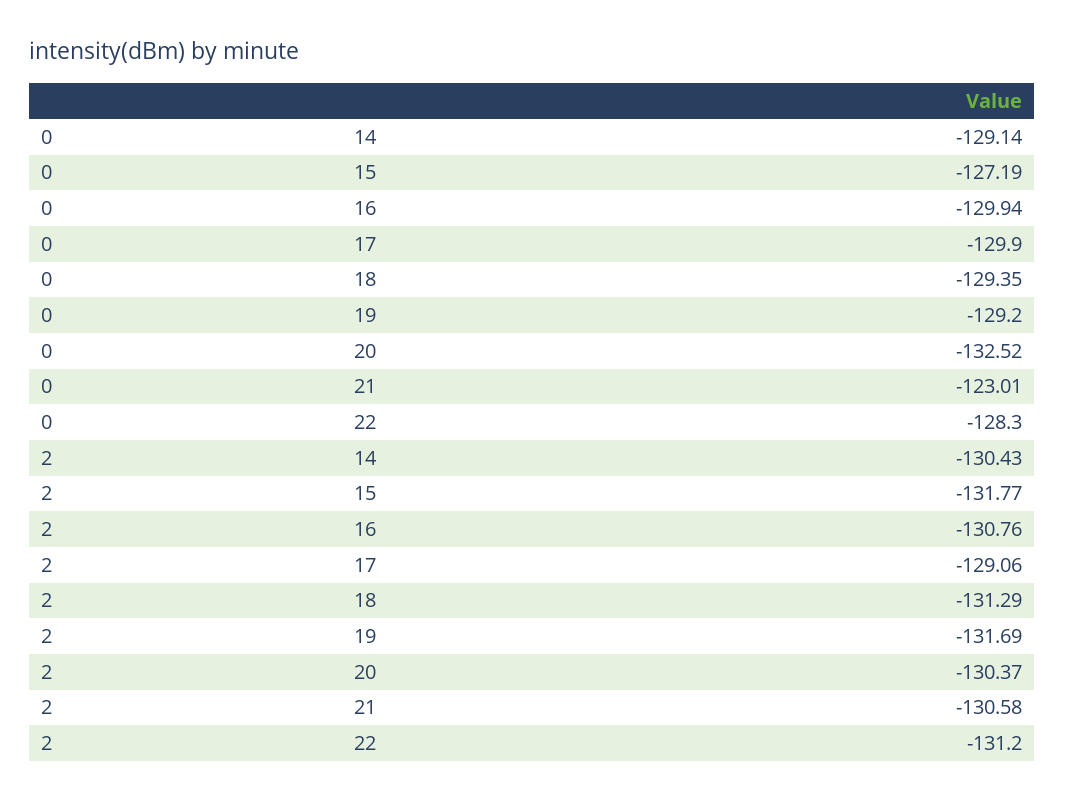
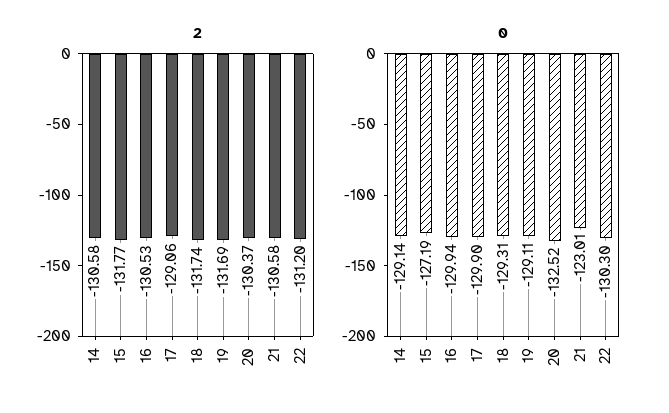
0, 18: -129.35 -> -129.31
0, 19: -129.2 -> -129.11
0, 22: -128.3 -> -130.3
2, 14: -130.43 -> -130.58
2, 16: -130.76 -> -130.53
2, 18: -131.29 -> -131.74

